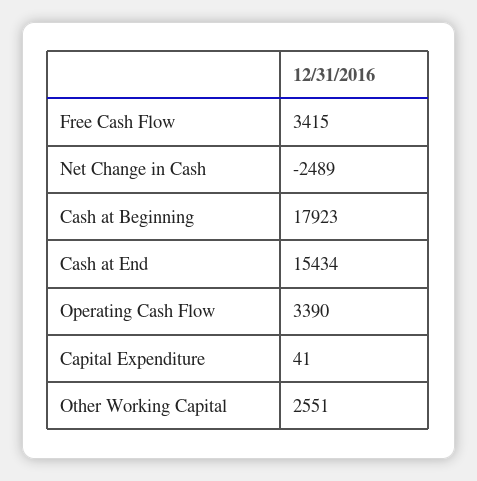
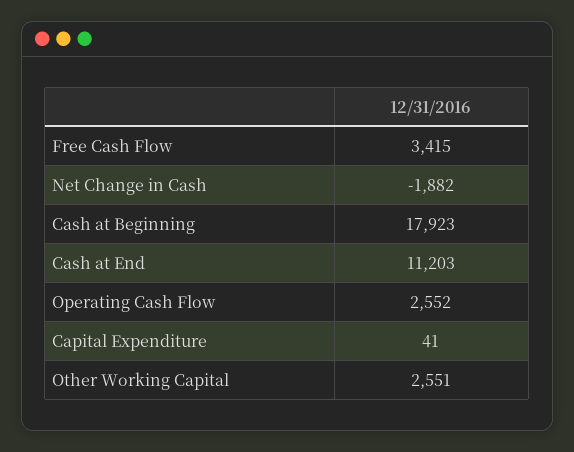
Net Change in Cash: -2489 -> -1882
Cash at End: 15434 -> 11203
Operating Cash Flow: 3390 -> 2552

